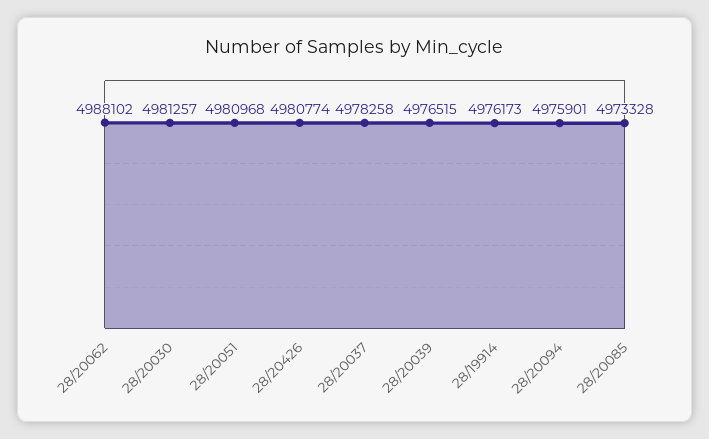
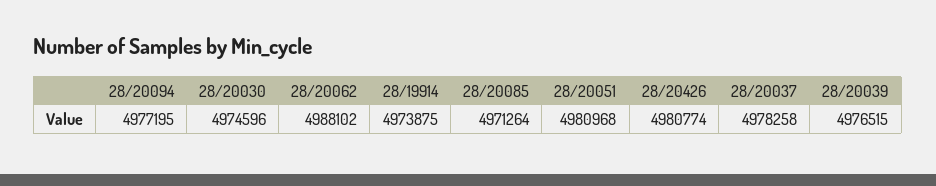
28/20030: 4981257 -> 4974596
28/19914: 4976173 -> 4973875
28/20094: 4975901 -> 4977195
28/20085: 4973328 -> 4971264

